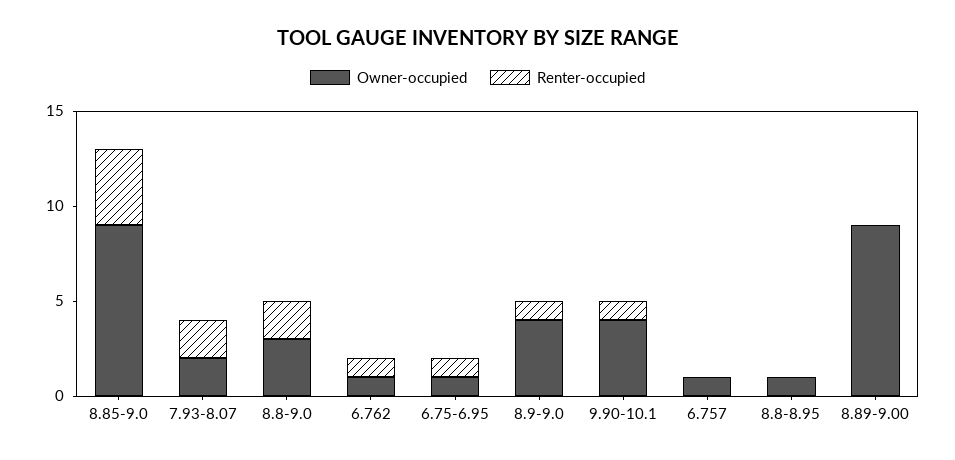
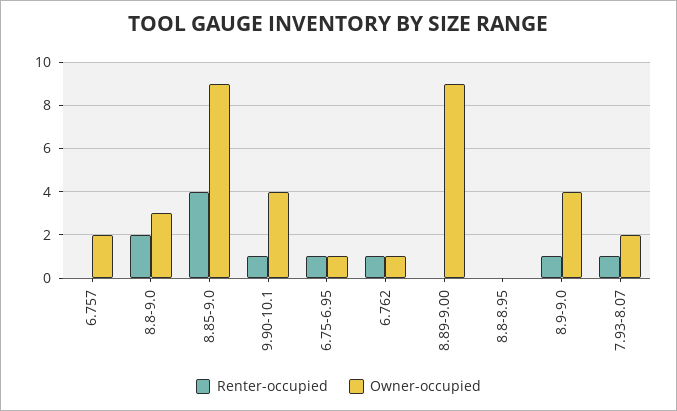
Renter-occupied, 7.93-8.07: 2 -> 1
Owner-occupied, 6.757: 1 -> 2
Owner-occupied, 8.8-8.95: 1 -> 0

